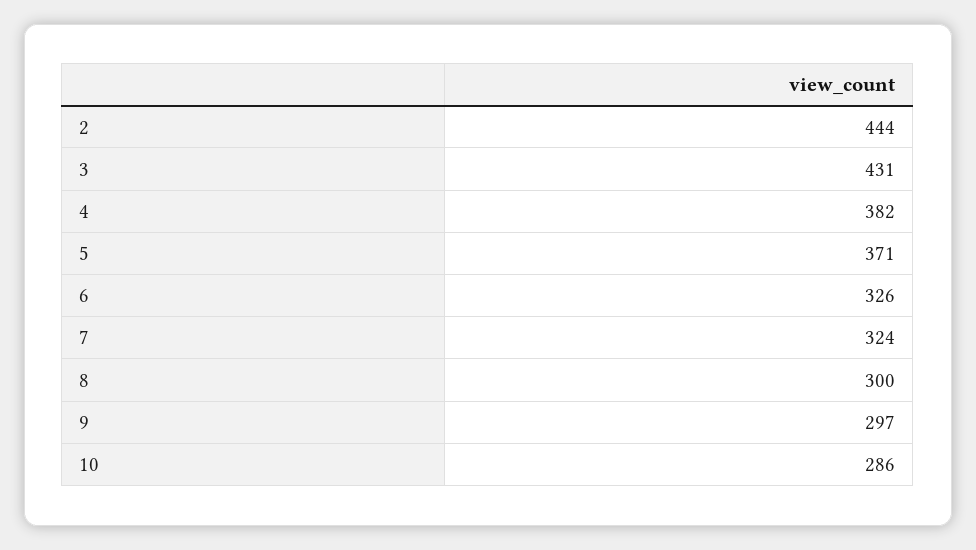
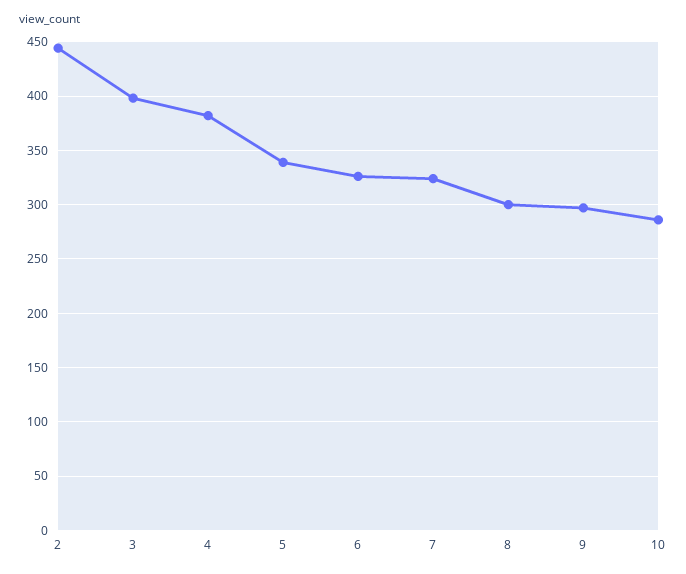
3: 431 -> 400
5: 371 -> 340

